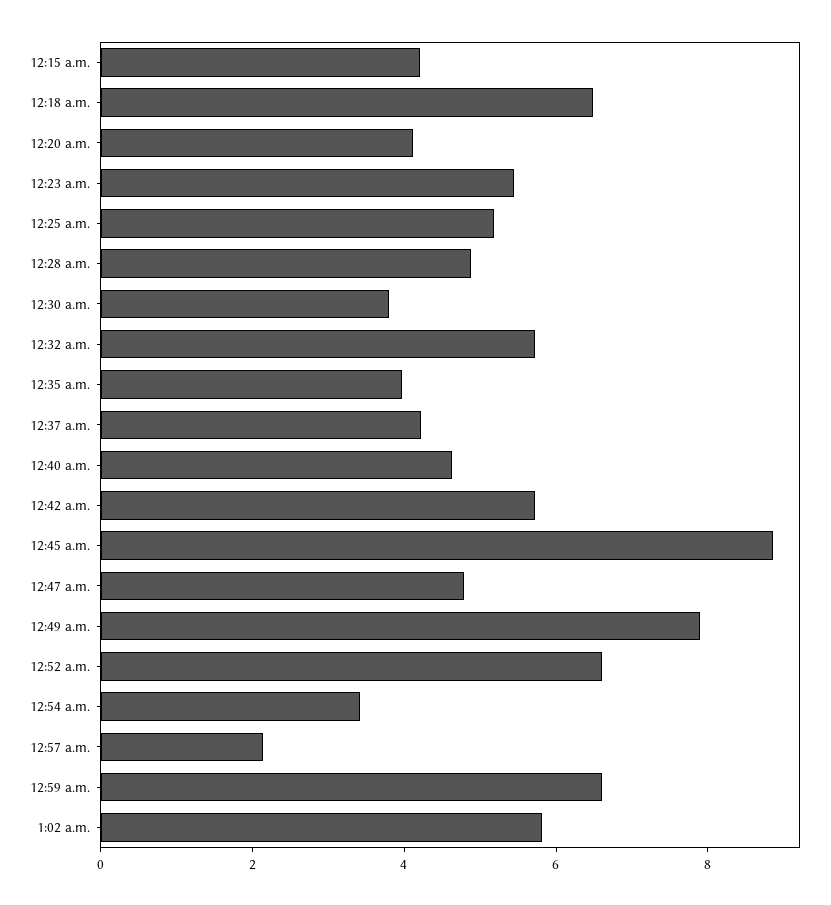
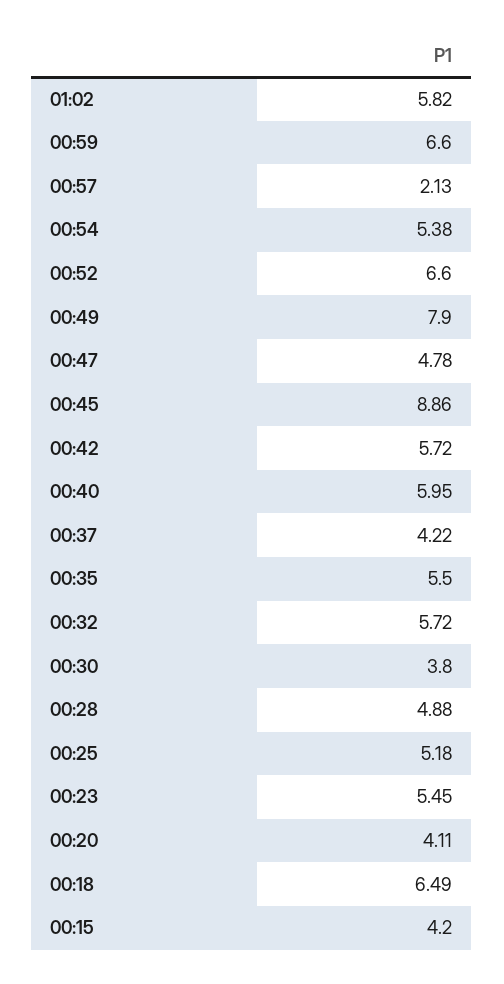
12:35 a.m.: 4 -> 5.5
12:40 a.m.: 4.5 -> 5.95
12:54 a.m.: 3.5 -> 5.38

